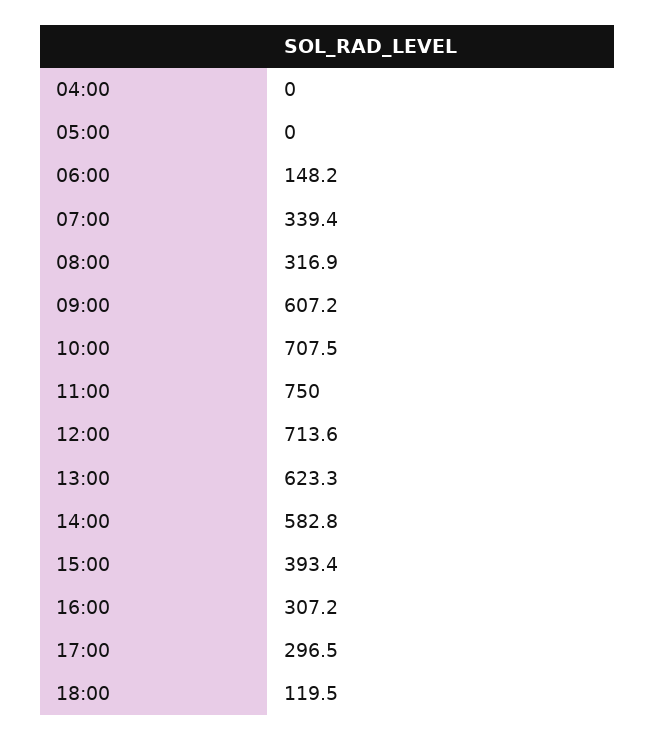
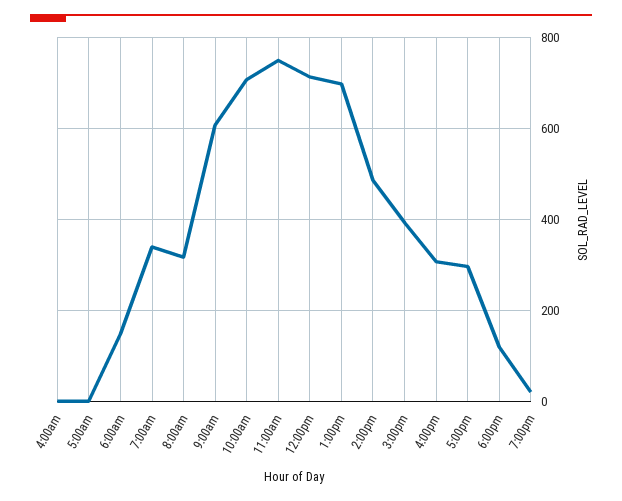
13:00: 623.3 -> 700
14:00: 582.8 -> 480
7:00pm: none -> 20

